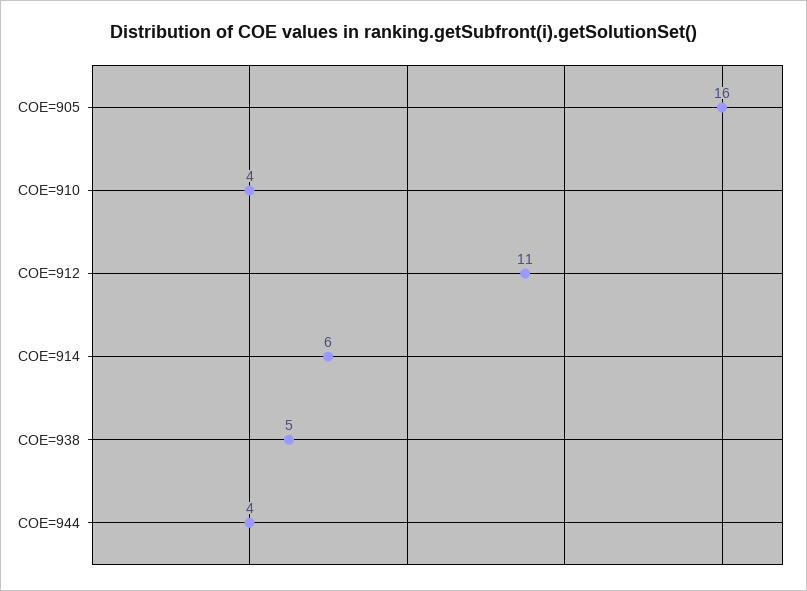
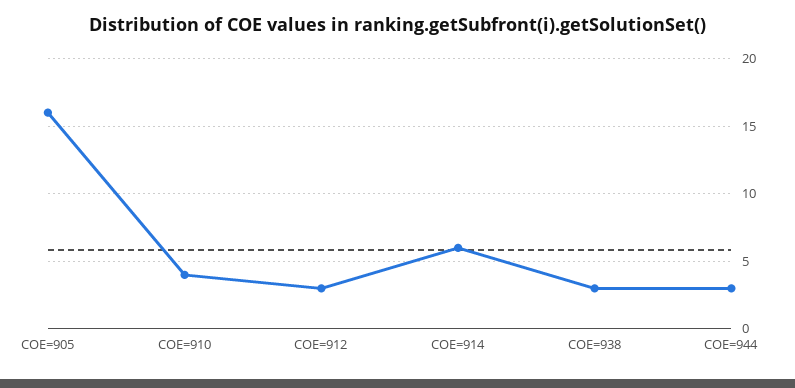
COE=912: 11 -> 3
COE=938: 5 -> 3
COE=944: 4 -> 3

